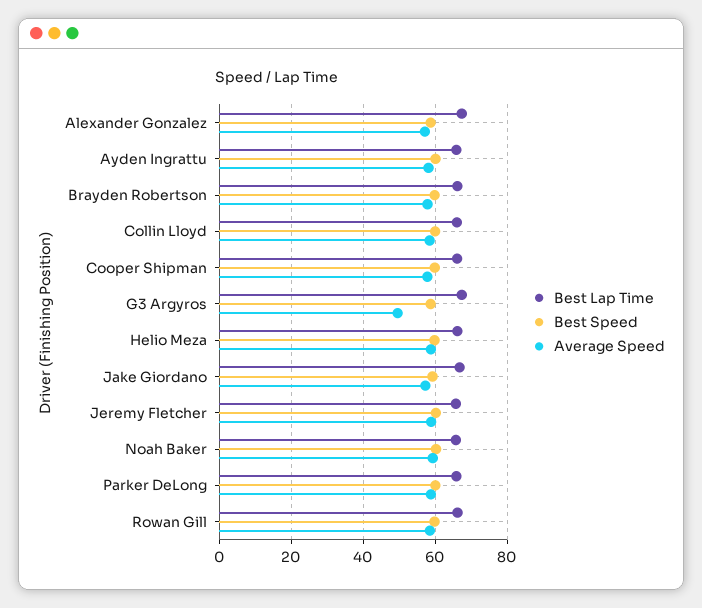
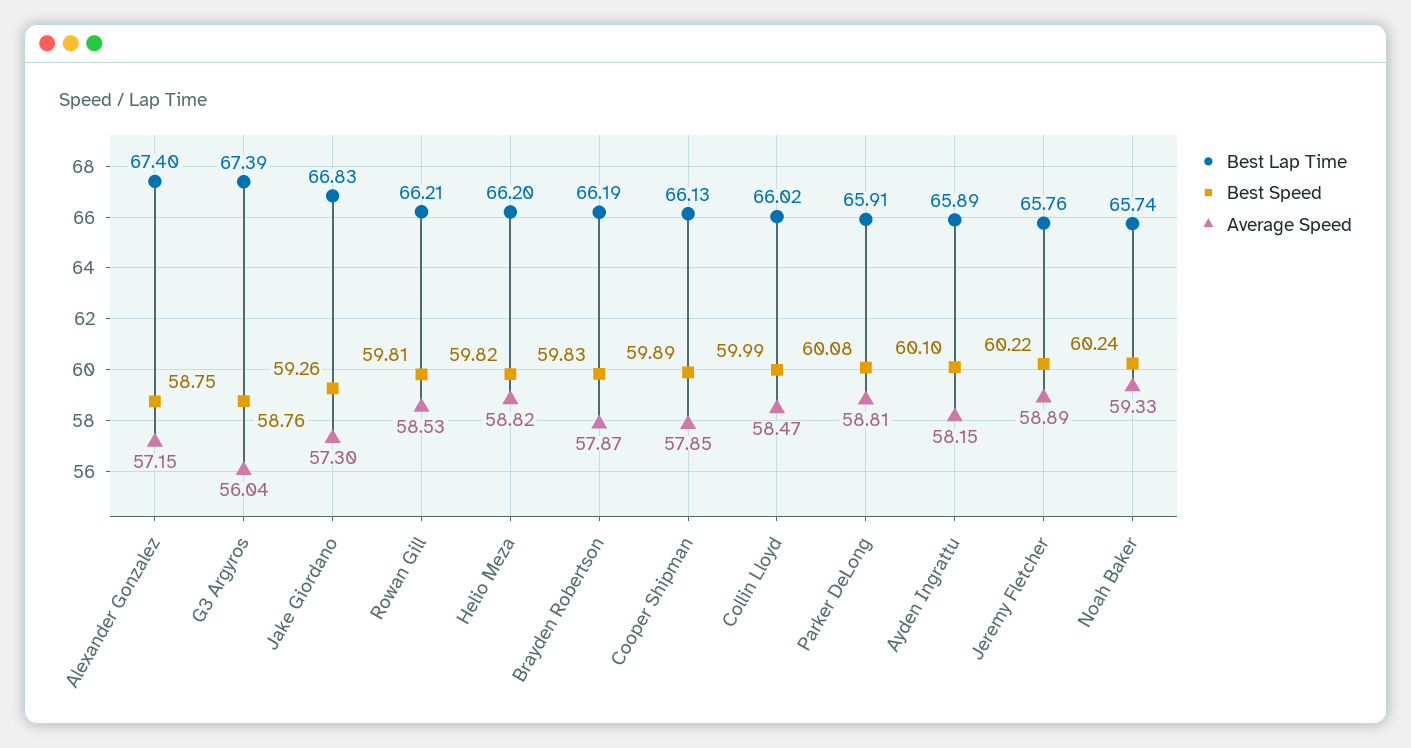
Average Speed, G3 Argyros: 50 -> 56.04

